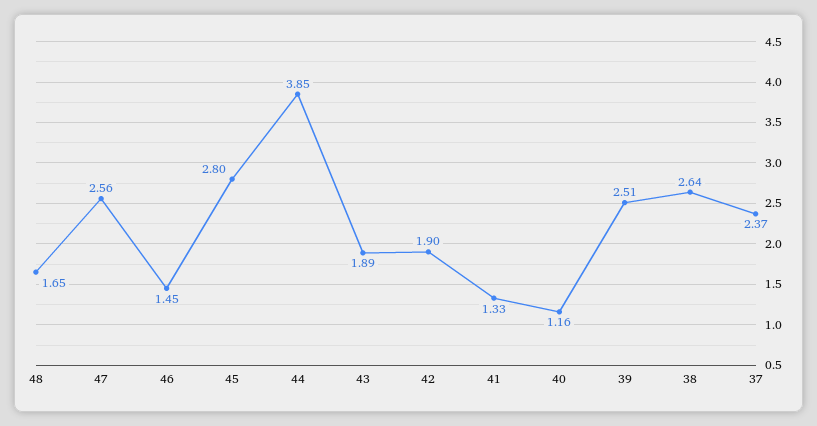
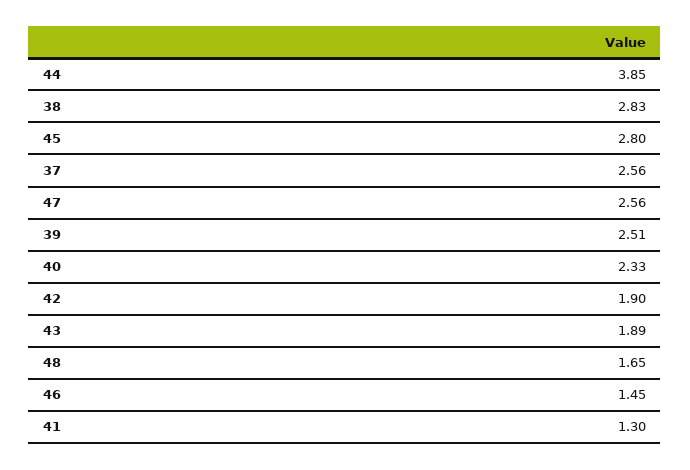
41: 1.33 -> 1.3
40: 1.16 -> 2.33
38: 2.64 -> 2.83
37: 2.37 -> 2.56

